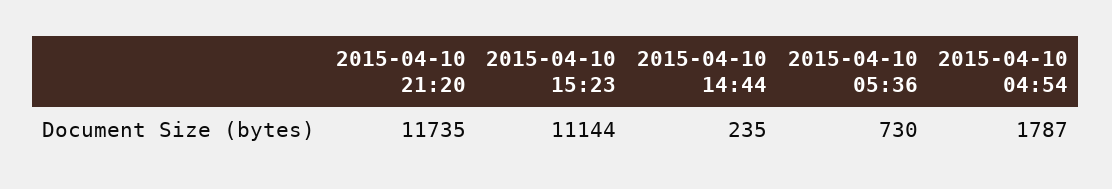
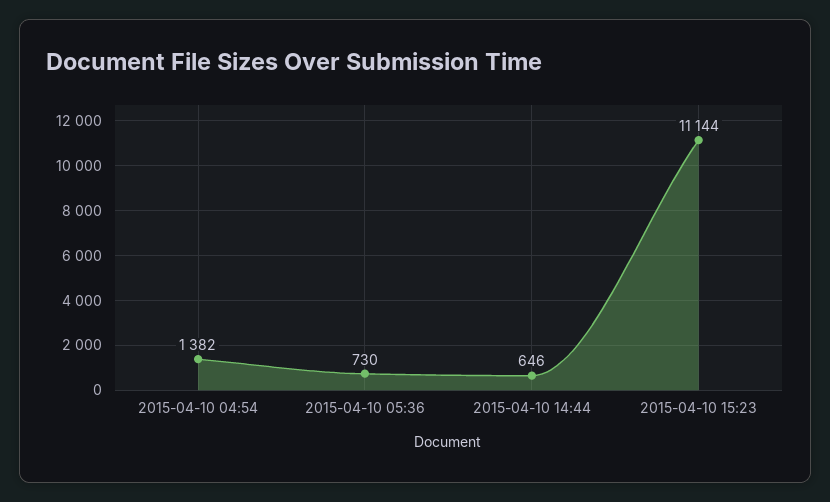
2015-04-10 21:20: 11735 -> none
2015-04-10 14:44: 235 -> 646
2015-04-10 04:54: 1787 -> 1382

